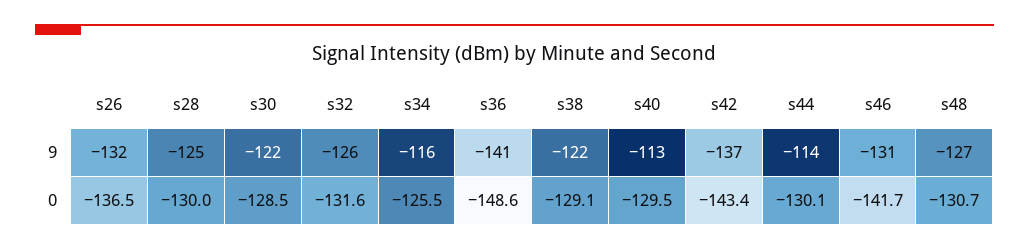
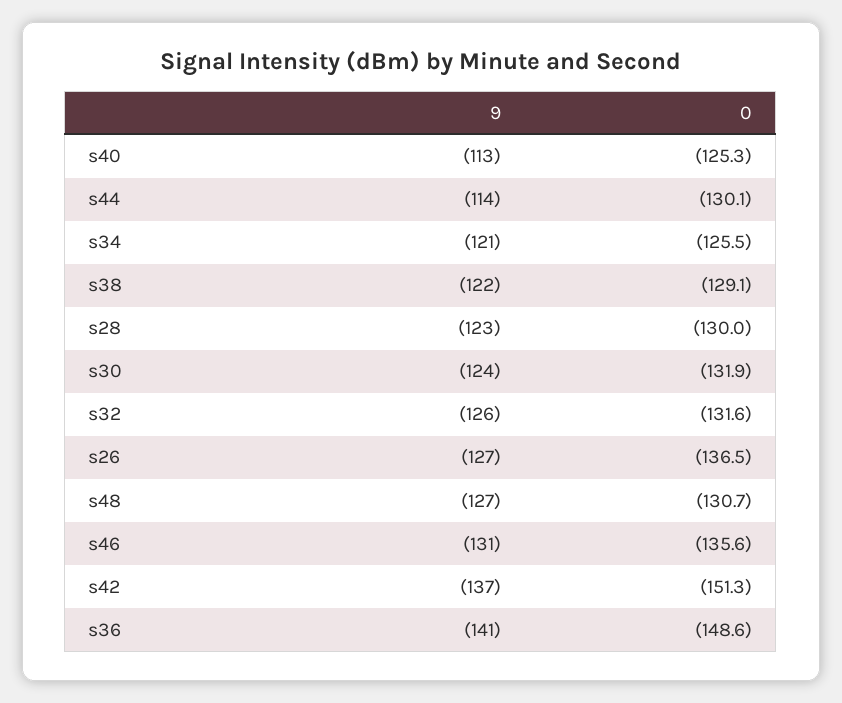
s26, 9: -132 -> -127
s28, 9: -125 -> -123
s30, 9: -122 -> -124
s34, 9: -116 -> -121
s30, 0: -128.5 -> -131.9
s40, 0: -129.5 -> -125.3
s42, 0: -143.4 -> -151.3
s46, 0: -141.7 -> -135.6

